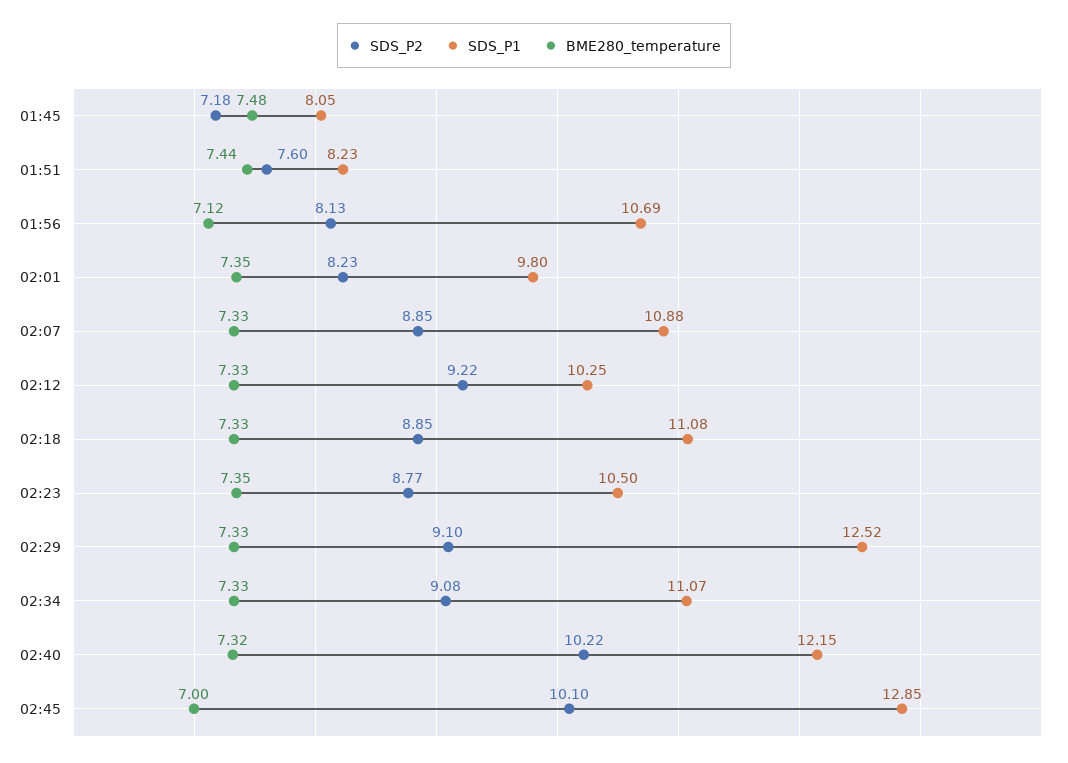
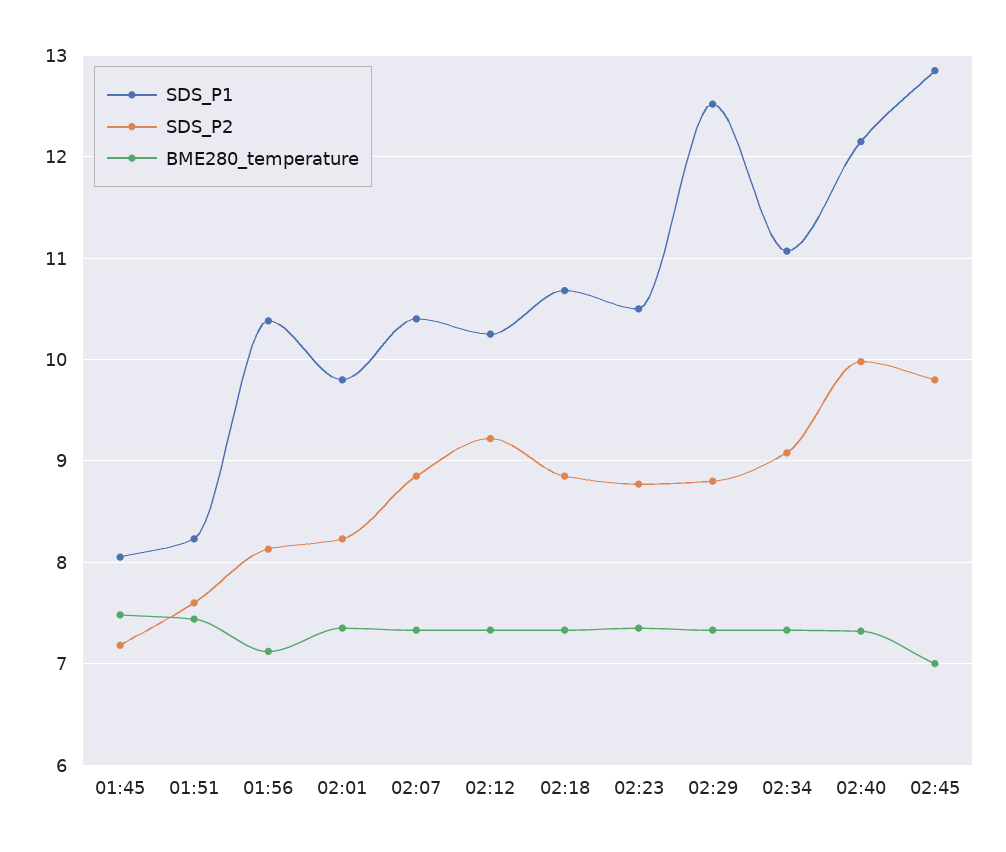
SDS_P1, 01:56: 10.69 -> 10.4
SDS_P1, 02:07: 10.88 -> 10.4
SDS_P1, 02:18: 11.08 -> 10.7
SDS_P2, 02:29: 9.1 -> 8.8
SDS_P2, 02:40: 10.22 -> 10
SDS_P2, 02:45: 10.1 -> 9.8

